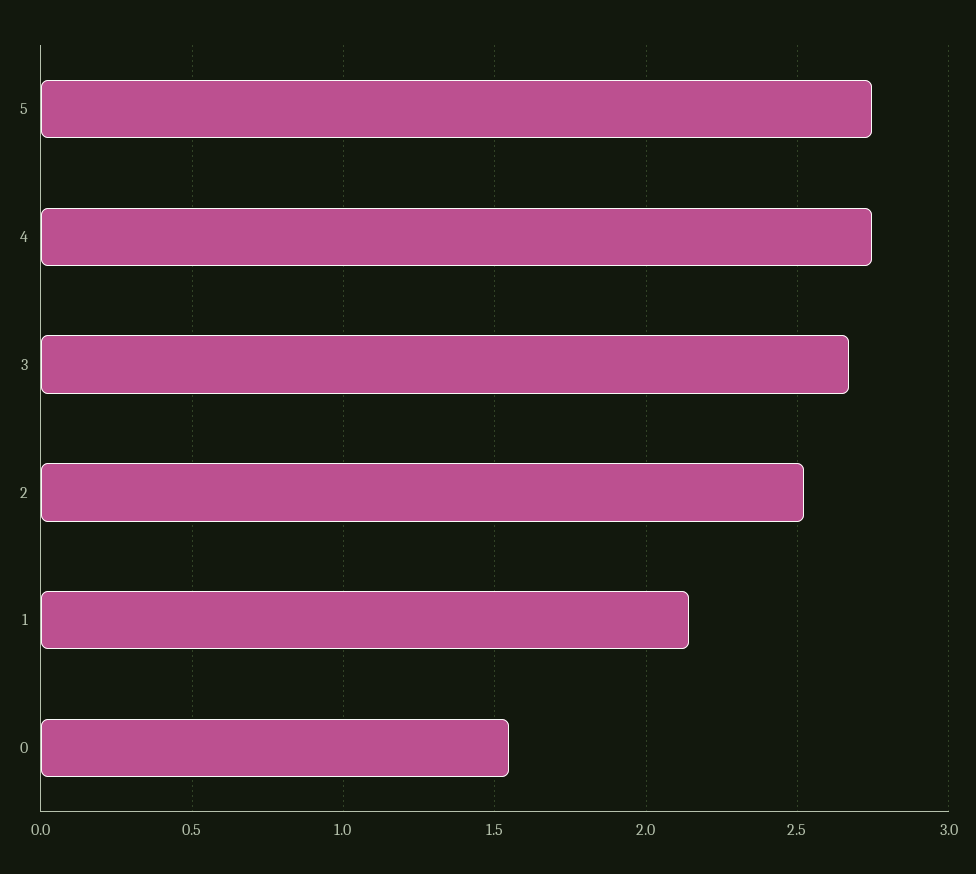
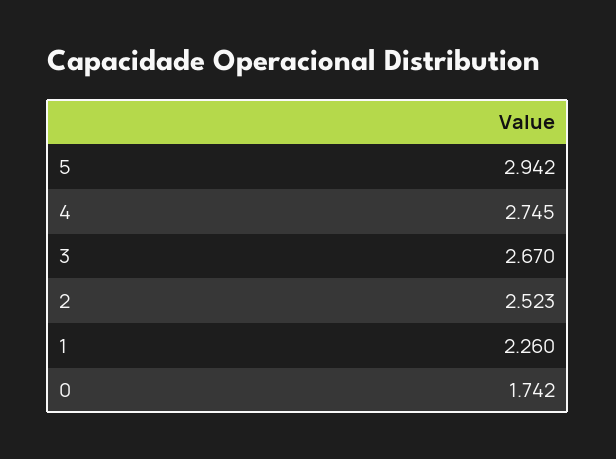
5: 2.75 -> 2.942
1: 2.15 -> 2.26
0: 1.55 -> 1.742

